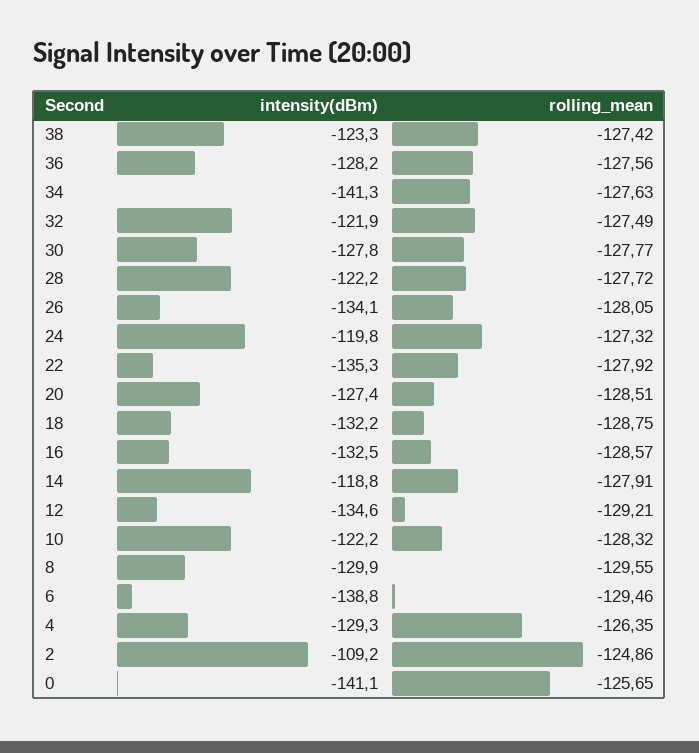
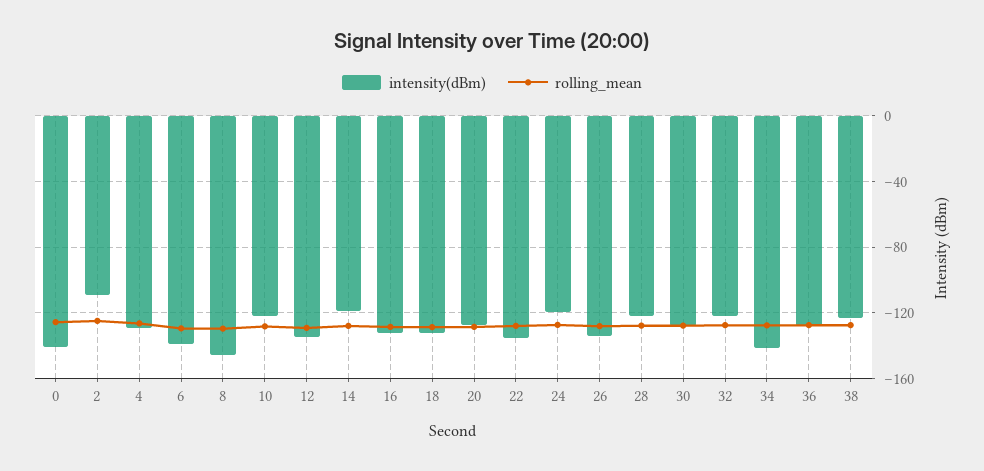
intensity(dBm), 8: -129.9 -> -145

